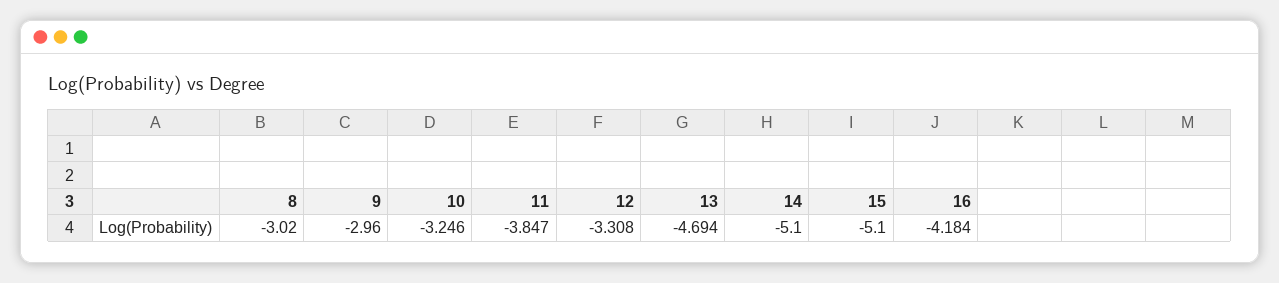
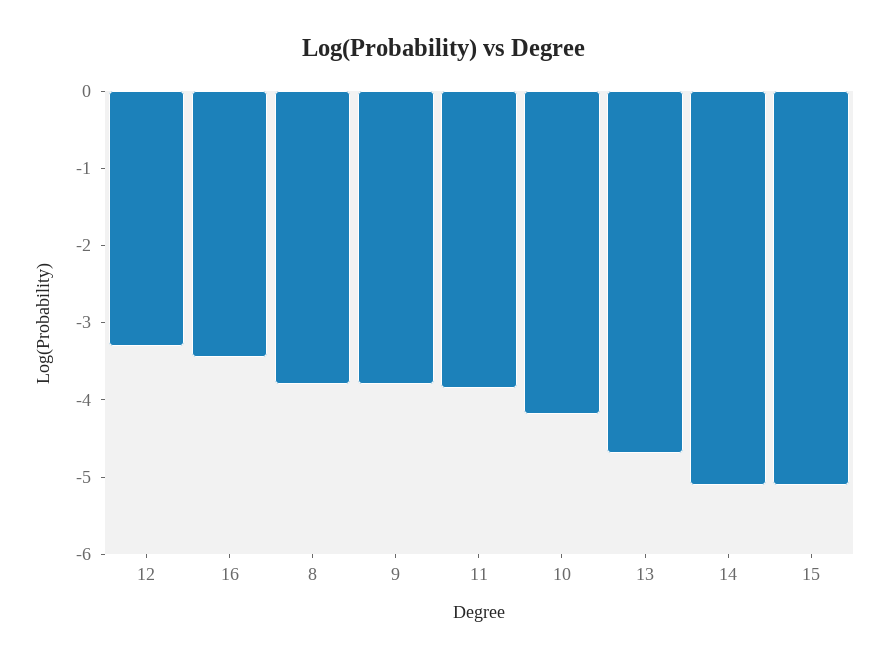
8: -3.02 -> -3.8
9: -2.96 -> -3.8
10: -3.246 -> -4.2
16: -4.184 -> -3.4

